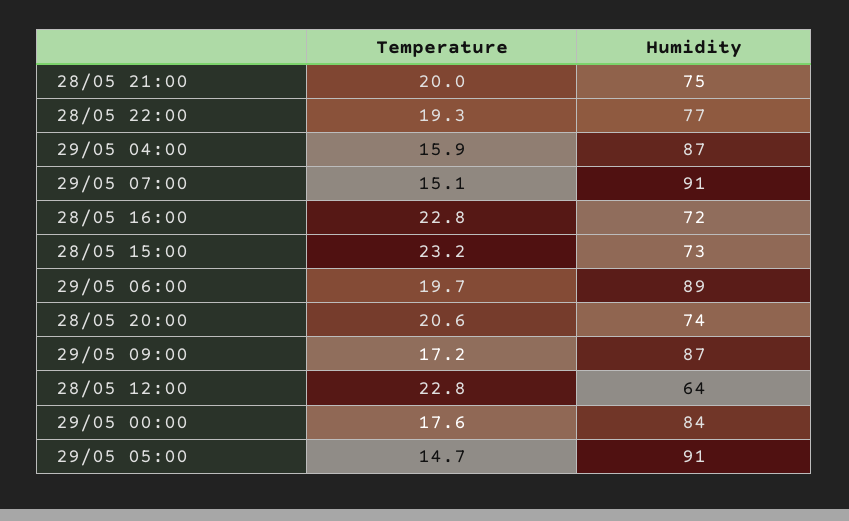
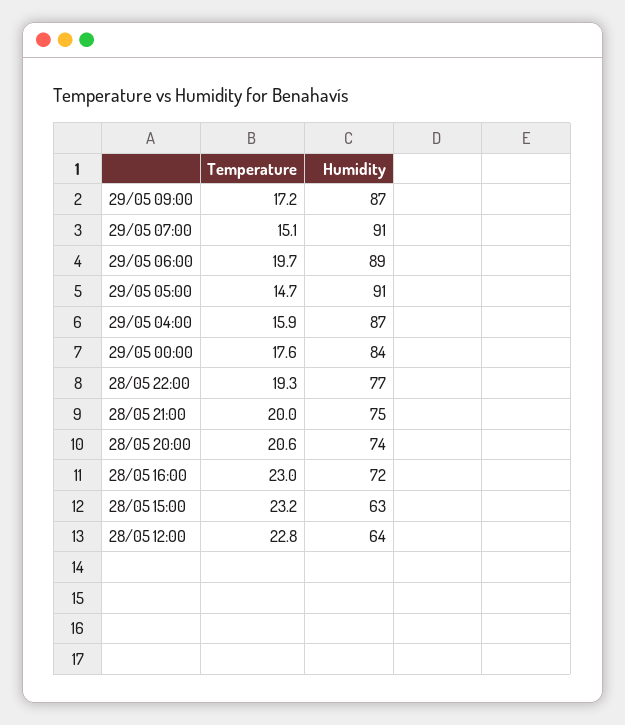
Temperature, 28/05 16:00: 22.8 -> 23
Humidity, 28/05 15:00: 73 -> 63

